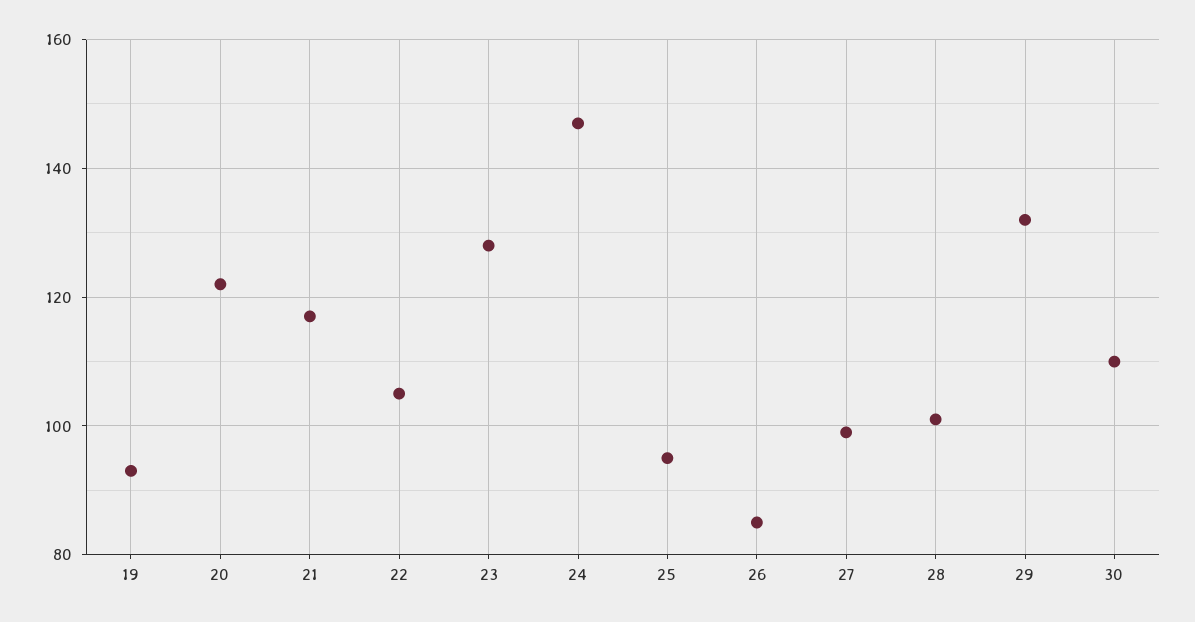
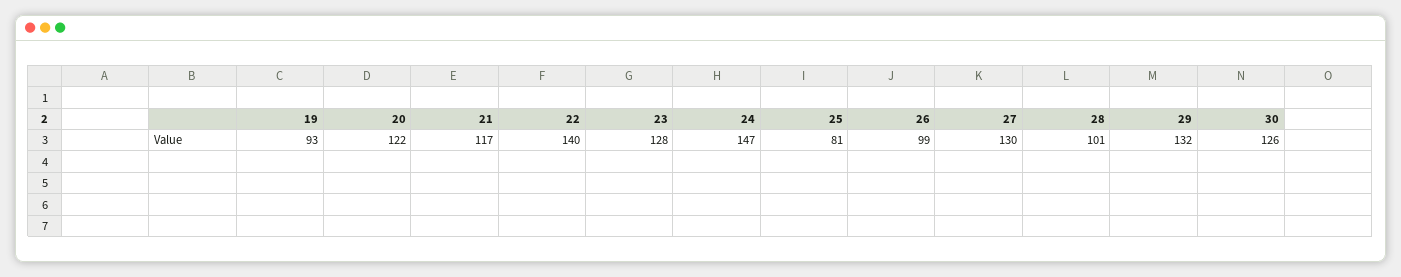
22: 105 -> 140
25: 95 -> 81
26: 85 -> 99
27: 100 -> 130
30: 110 -> 126

